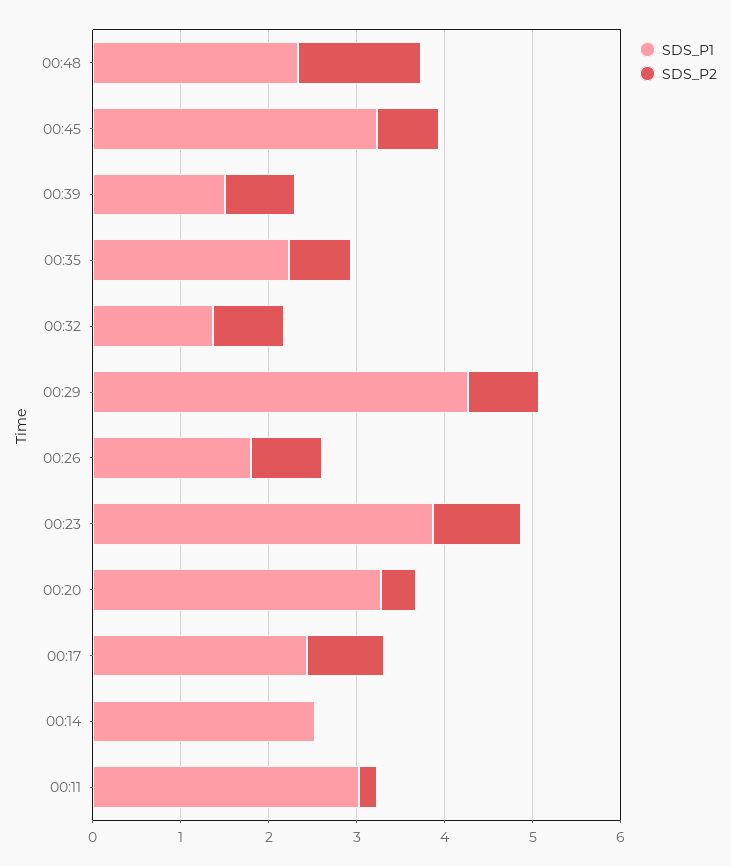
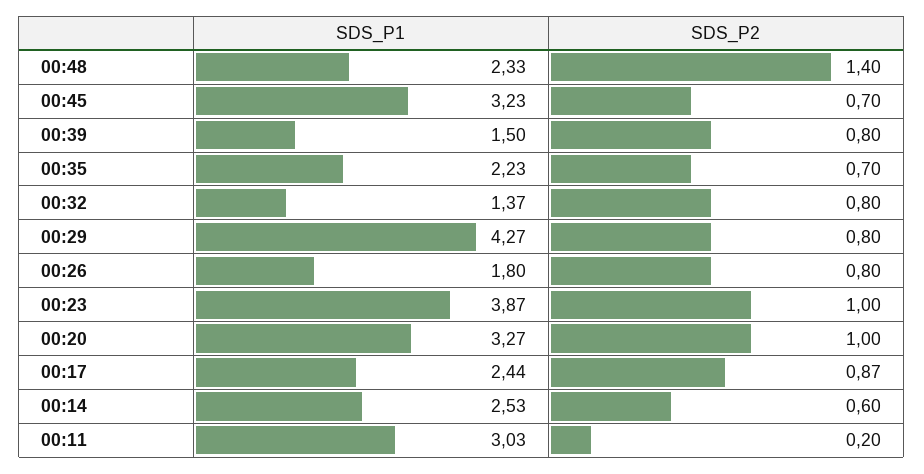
SDS_P2, 00:20: 0.4 -> 1
SDS_P2, 00:14: 0 -> 0.6

